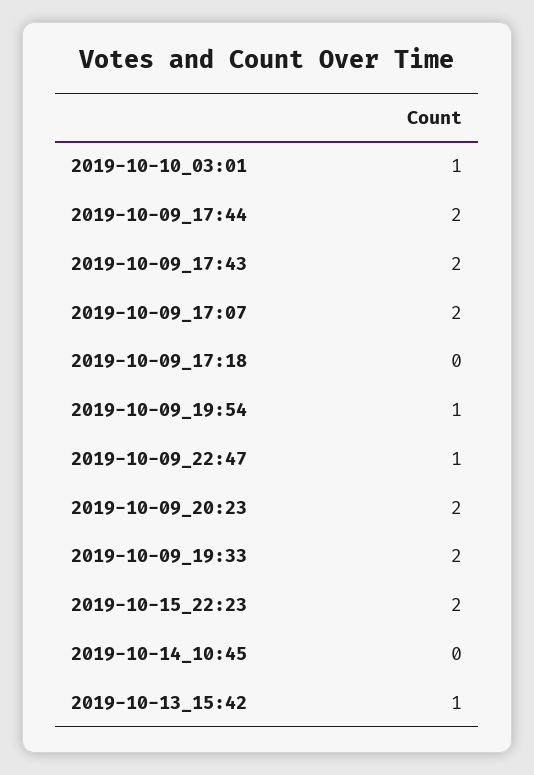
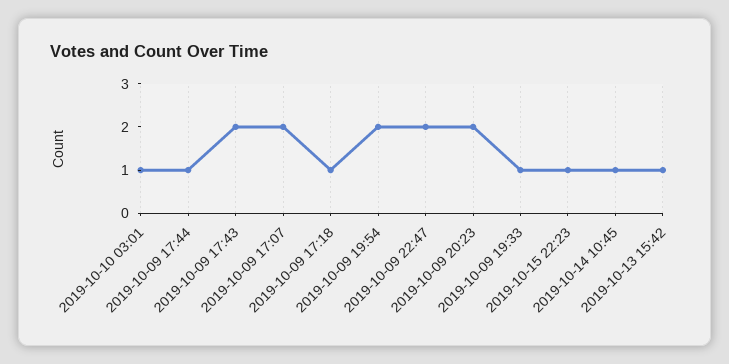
2019-10-09_17:44: 2 -> 1
2019-10-09_17:18: 0 -> 1
2019-10-09_19:54: 1 -> 2
2019-10-09_22:47: 1 -> 2
2019-10-09_19:33: 2 -> 1
2019-10-15_22:23: 2 -> 1
2019-10-14_10:45: 0 -> 1

